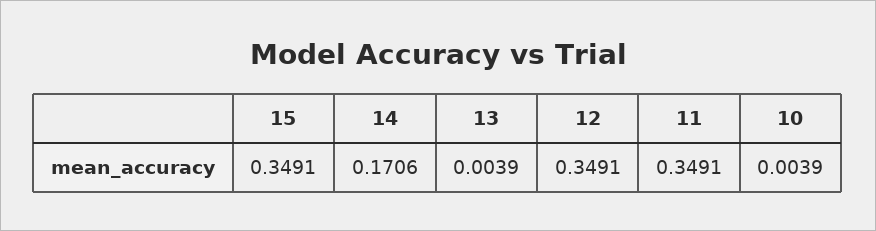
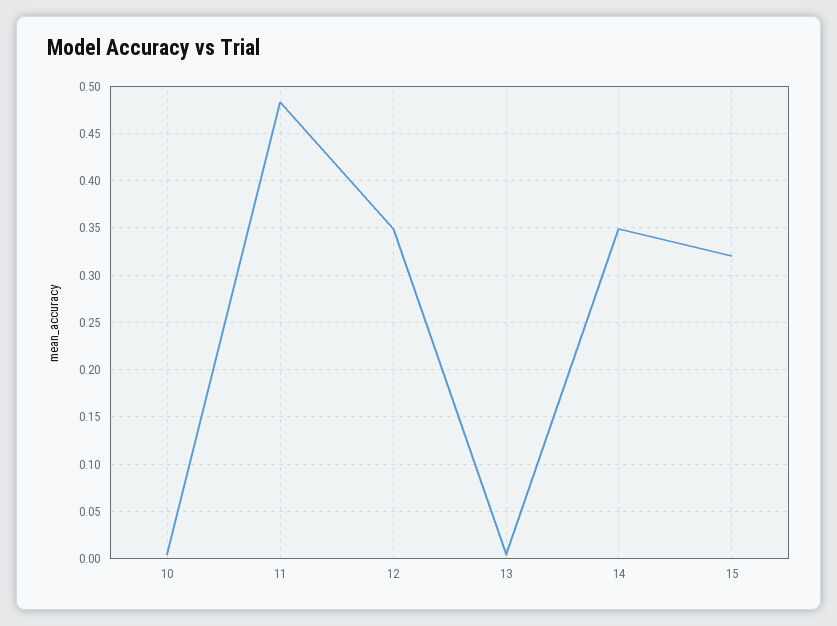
15: 0.3491 -> 0.32
14: 0.1706 -> 0.35
11: 0.3491 -> 0.48

